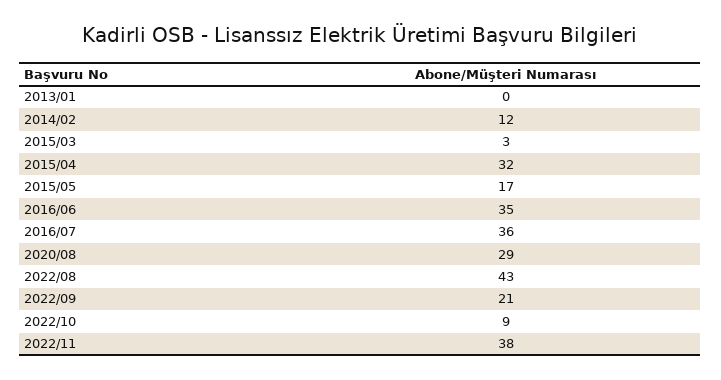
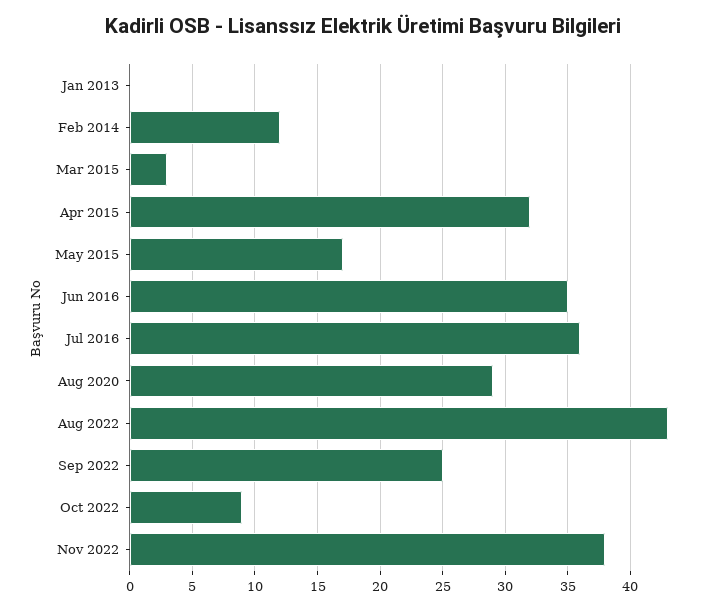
2022/09: 21 -> 25

